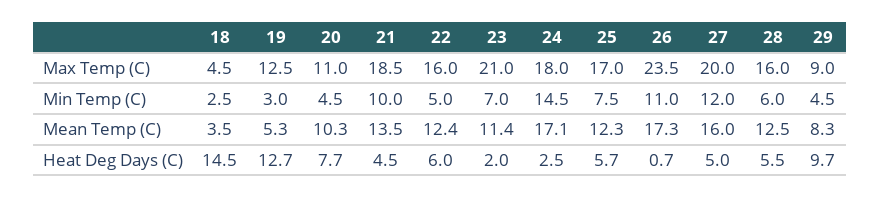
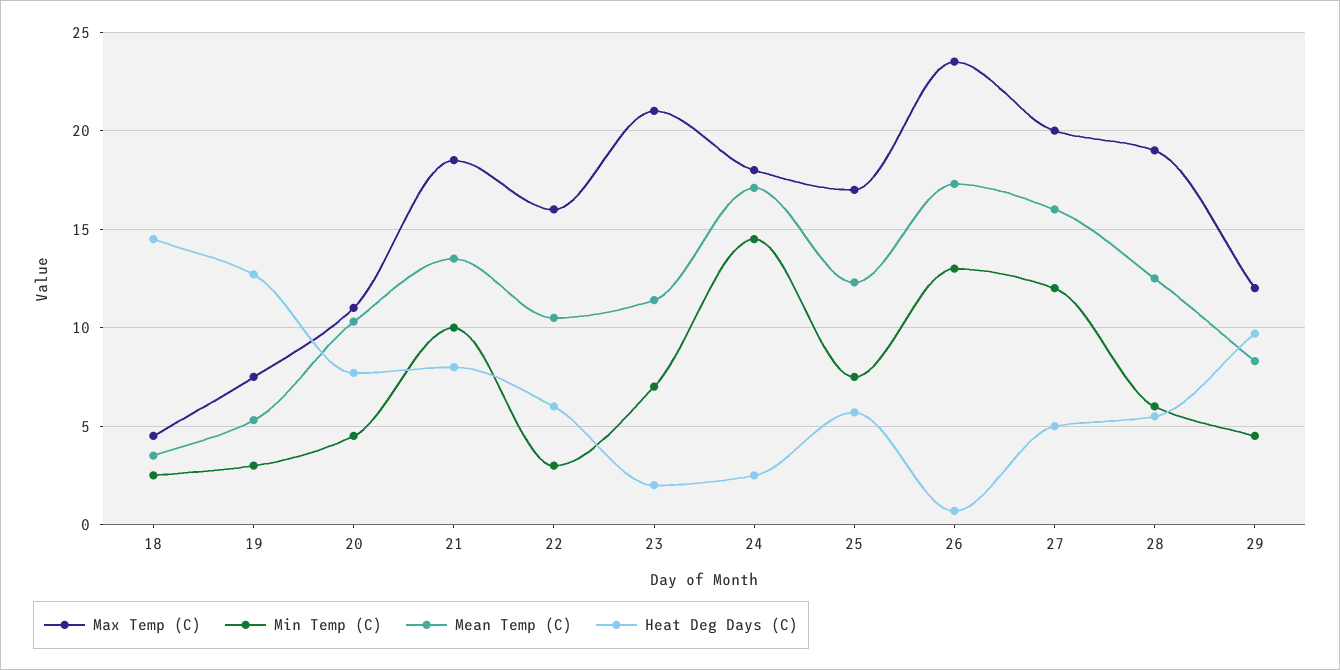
Max Temp (C), 19: 12.5 -> 7.5
Max Temp (C), 28: 16 -> 19
Max Temp (C), 29: 9 -> 12
Min Temp (C), 22: 5 -> 3
Min Temp (C), 26: 11 -> 13
Mean Temp (C), 22: 12.4 -> 10.5
Heat Deg Days (C), 21: 4.5 -> 8

